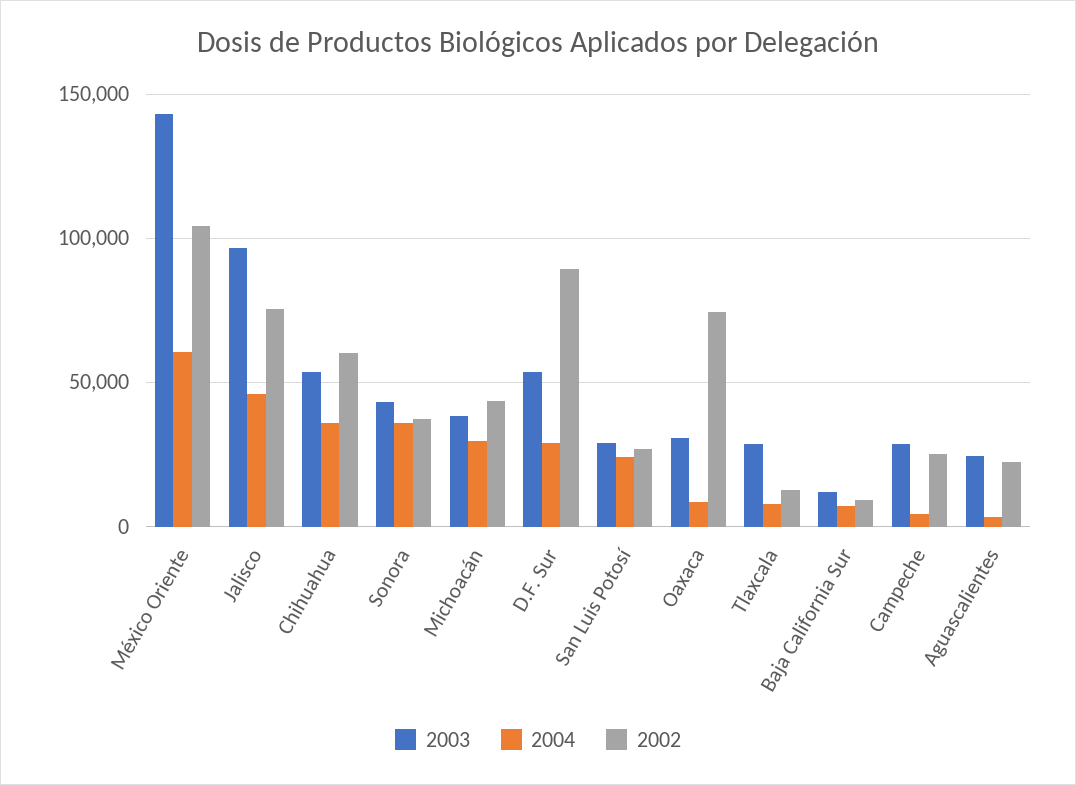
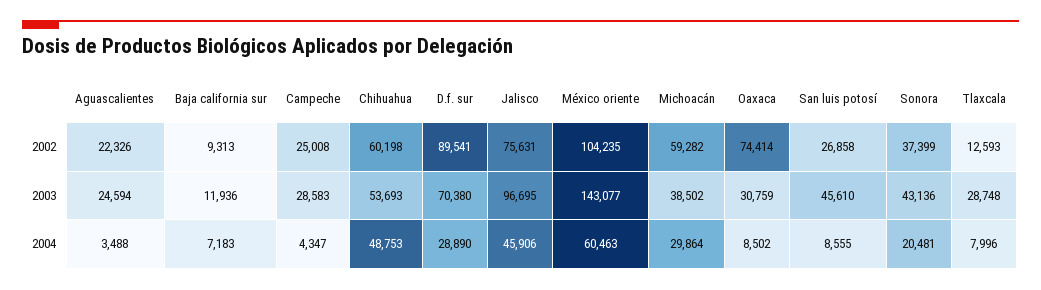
2004, Chihuahua: 35000 -> 48753
2004, Sonora: 35000 -> 20481
2002, Michoacán: 45000 -> 59282
2003, D.F. Sur: 55000 -> 70380
2003, San Luis Potosí: 30000 -> 45610
2004, San Luis Potosí: 25000 -> 8555

